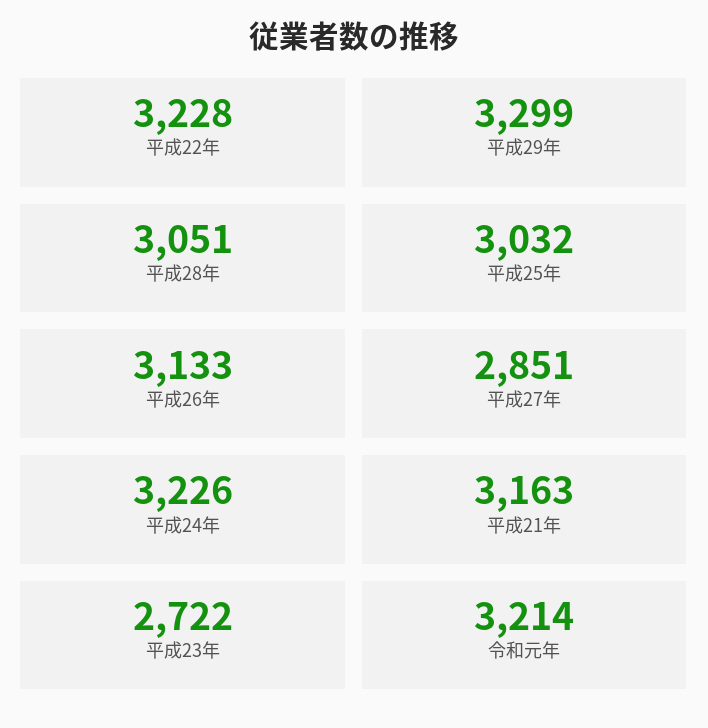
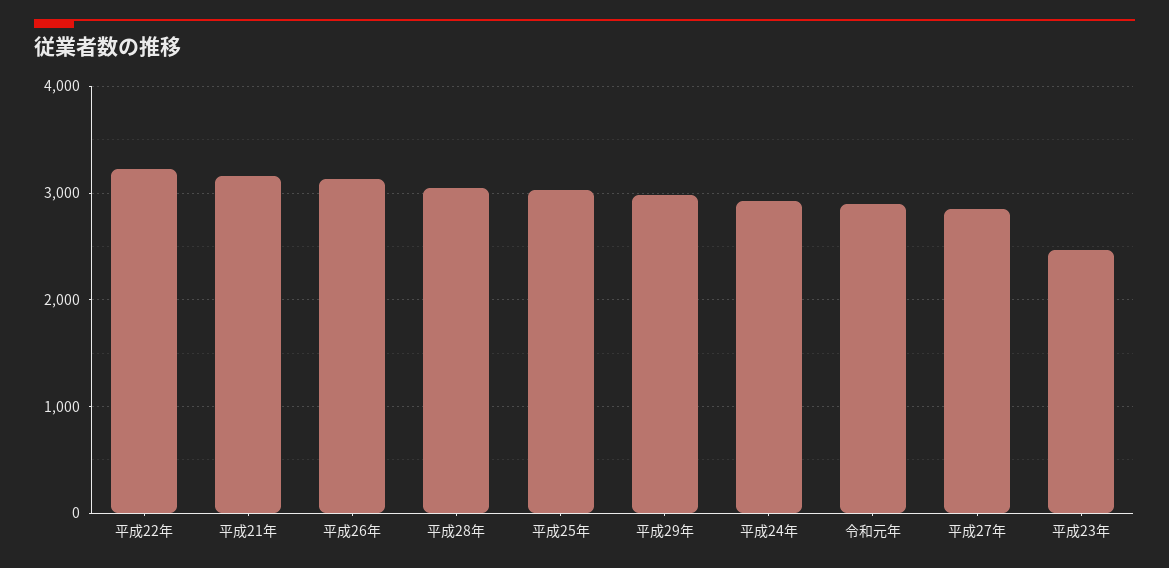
平成29年: 3299 -> 3000
平成24年: 3226 -> 2900
平成23年: 2722 -> 2500
令和元年: 3214 -> 2900

